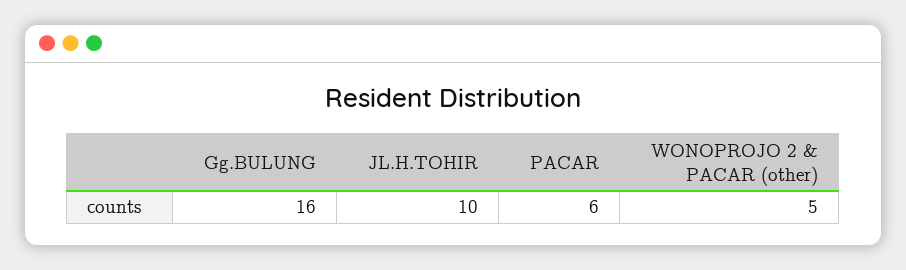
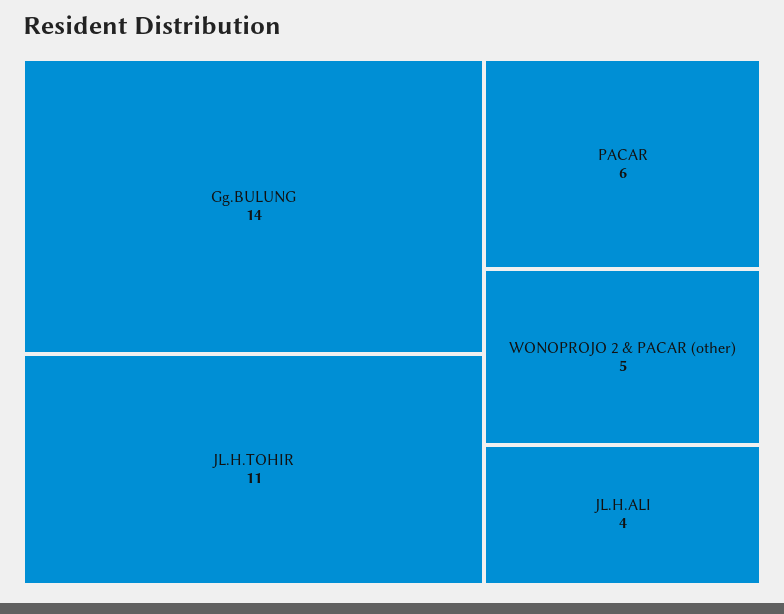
Gg.BULUNG: 16 -> 14
JL.H.TOHIR: 10 -> 11
JL.H.ALI: none -> 4

